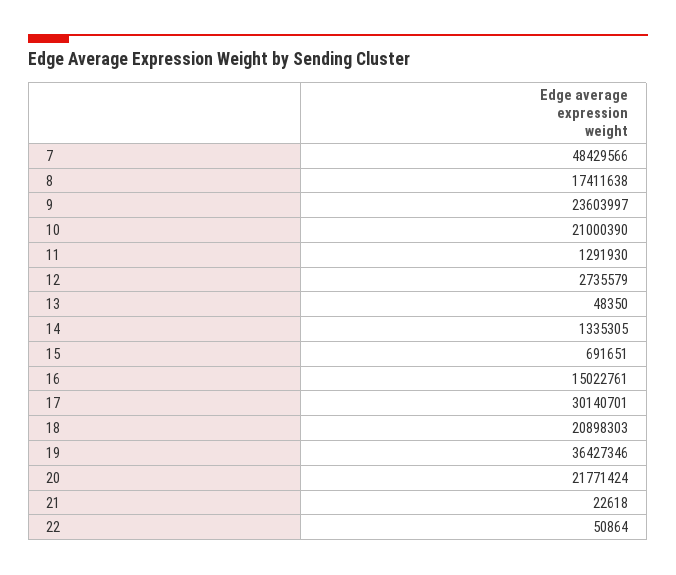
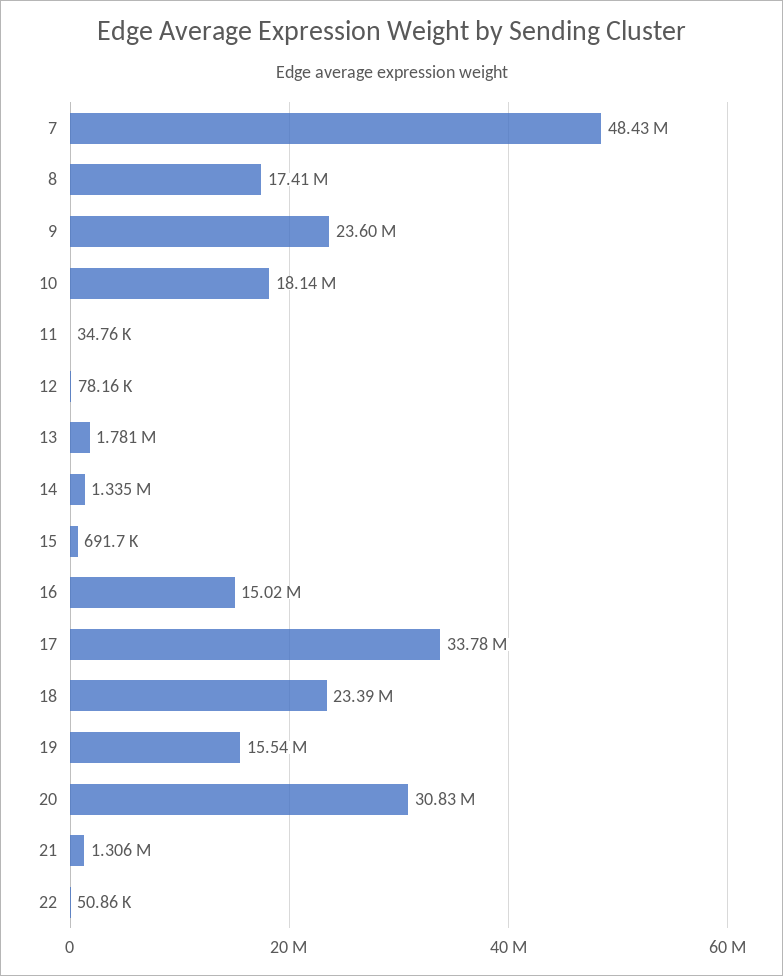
10: 21000390 -> 18140000
11: 1291930 -> 34760
12: 2735579 -> 78160
13: 48350 -> 1781000
17: 30140701 -> 33780000
18: 20898303 -> 23390000
19: 36427346 -> 15540000
20: 21771424 -> 30830000
21: 22618 -> 1306000

